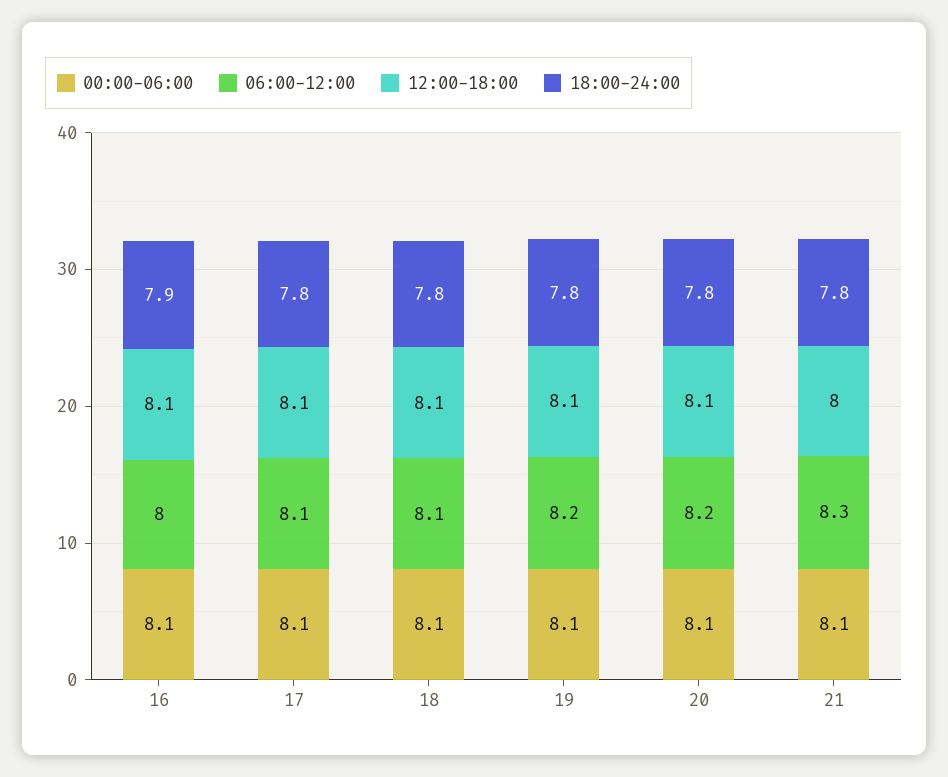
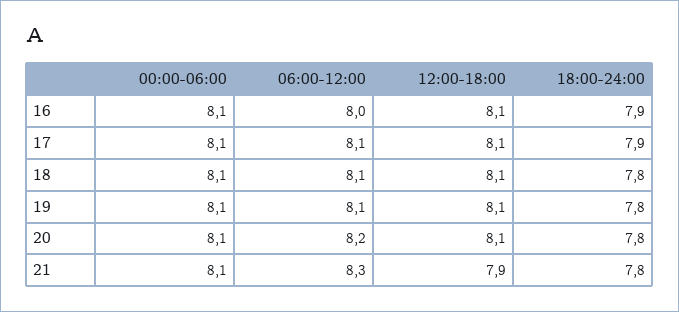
18:00-24:00, 17: 7.8 -> 7.9
06:00-12:00, 19: 8.2 -> 8.1
12:00-18:00, 21: 8 -> 7.9

